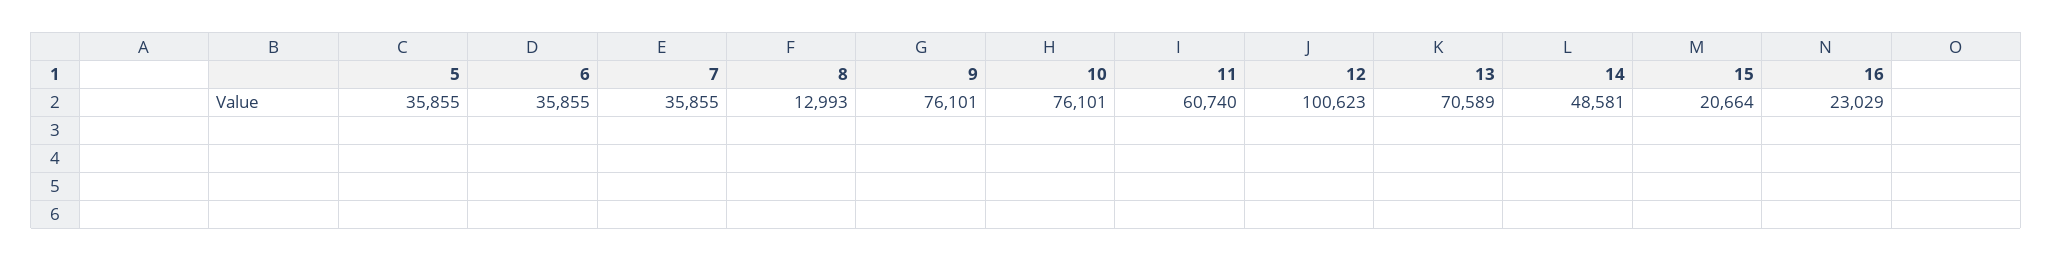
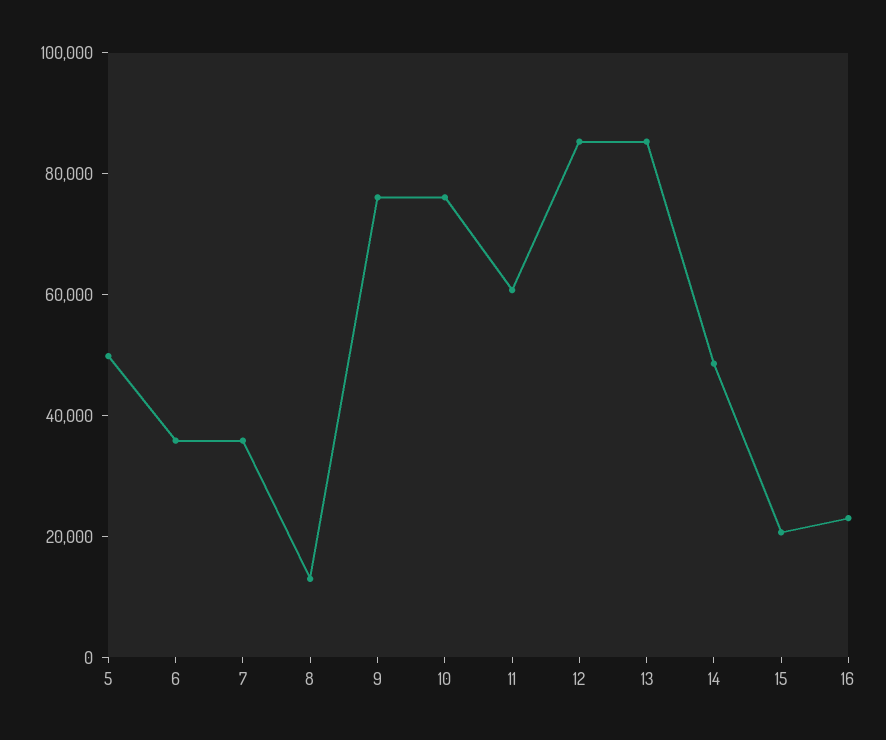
5: 35855 -> 50000
12: 100623 -> 85000
13: 70589 -> 85000

